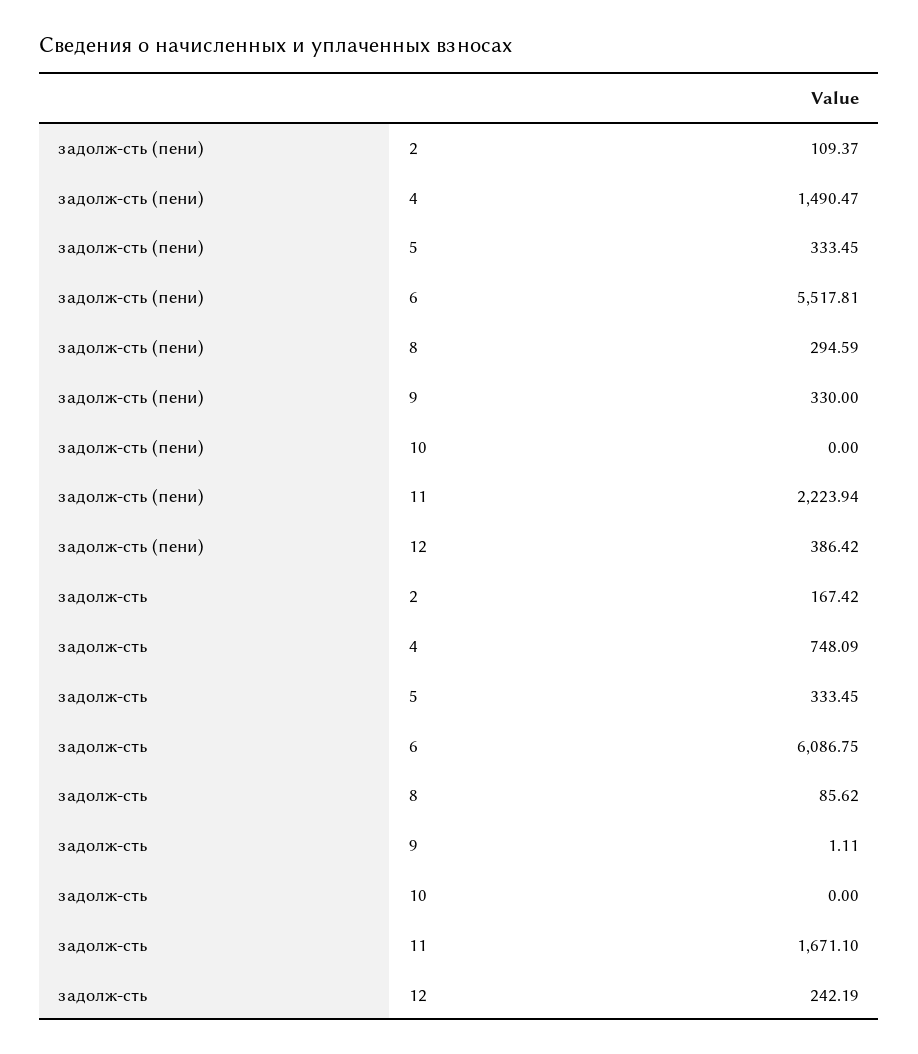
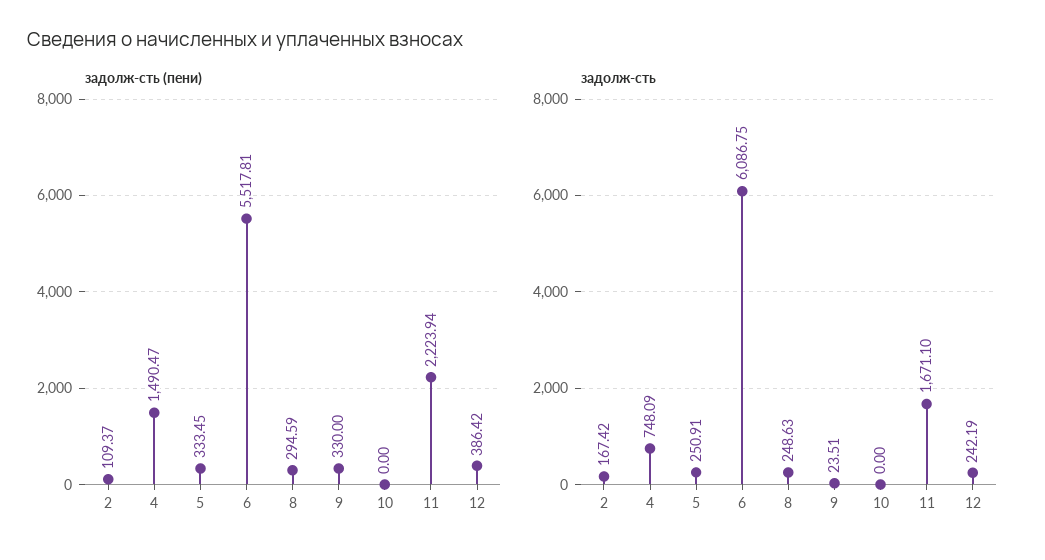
задолж-сть, 5: 333.45 -> 250.91
задолж-сть, 8: 85.62 -> 248.63
задолж-сть, 9: 1.11 -> 23.51

